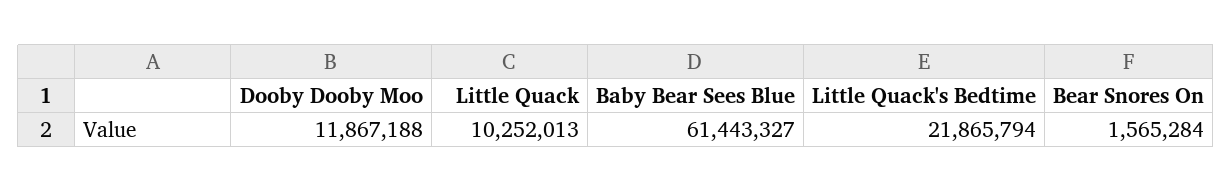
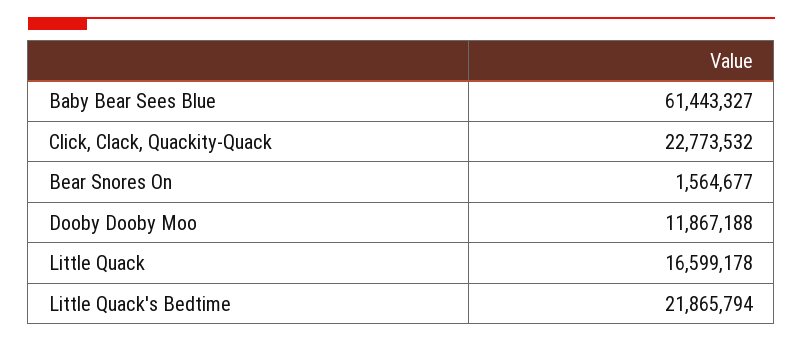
Little Quack: 10252013 -> 16599178
Bear Snores On: 1565284 -> 1564677
Click, Clack, Quackity-Quack: none -> 22773532

